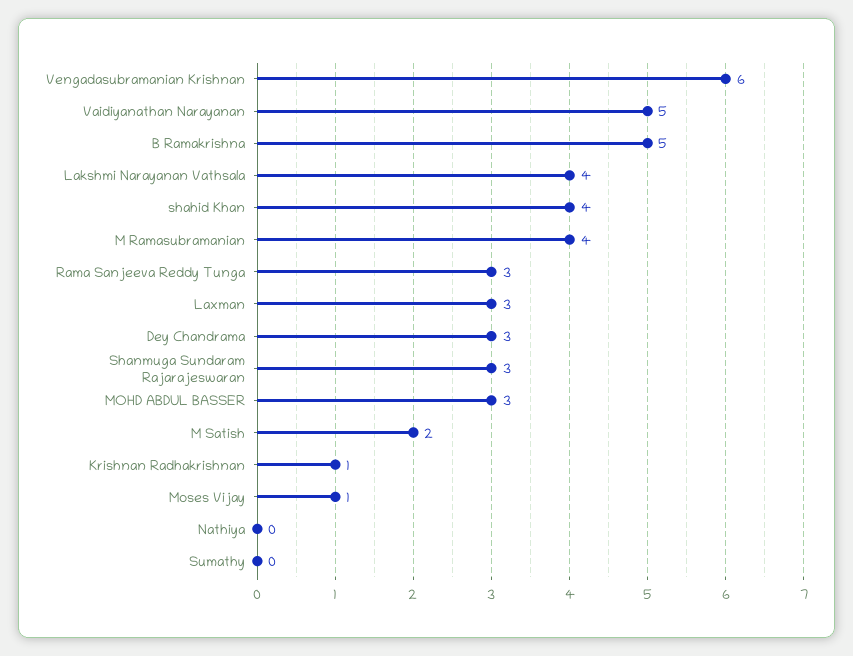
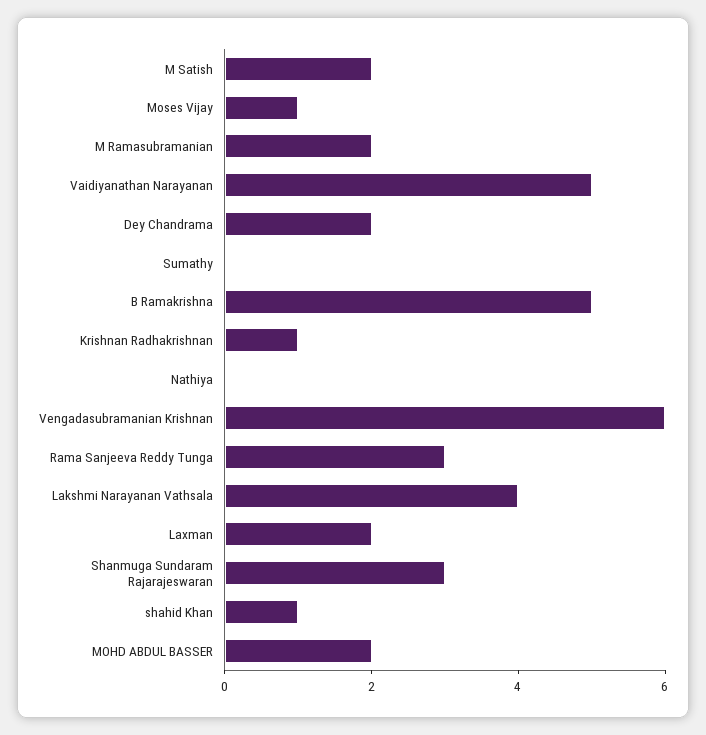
shahid Khan: 4 -> 1
M Ramasubramanian: 4 -> 2
Laxman: 3 -> 2
Dey Chandrama: 3 -> 2
MOHD ABDUL BASSER: 3 -> 2

